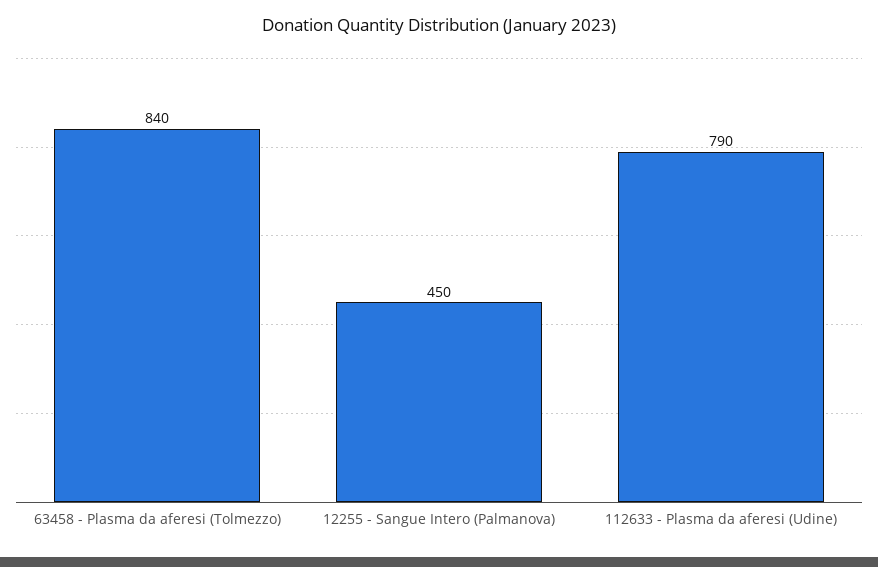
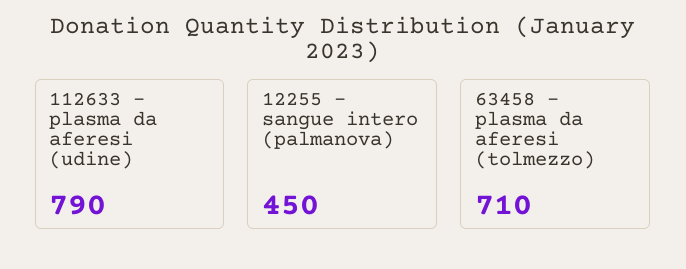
63458 - Plasma da aferesi (Tolmezzo): 840 -> 710

